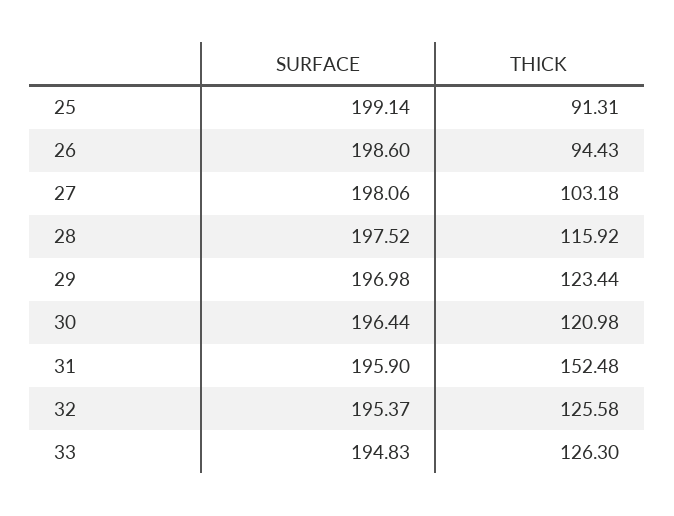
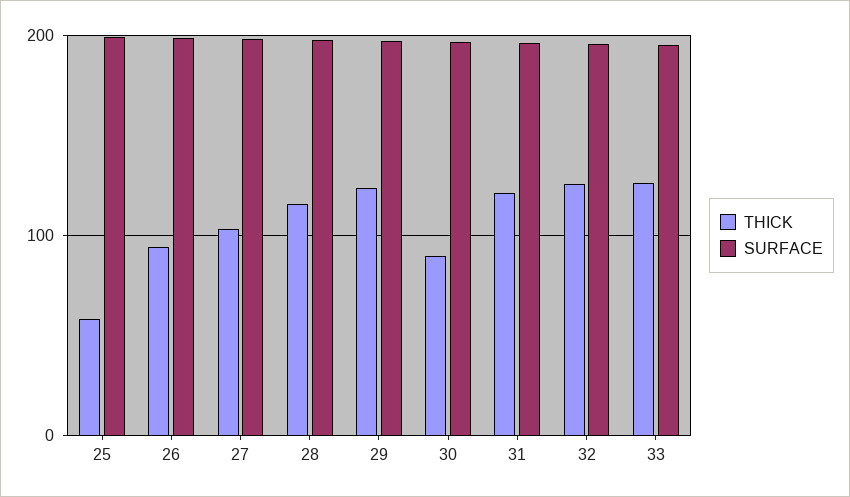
THICK, 25: 91.31 -> 60
THICK, 30: 120.98 -> 90
THICK, 31: 152.48 -> 120

